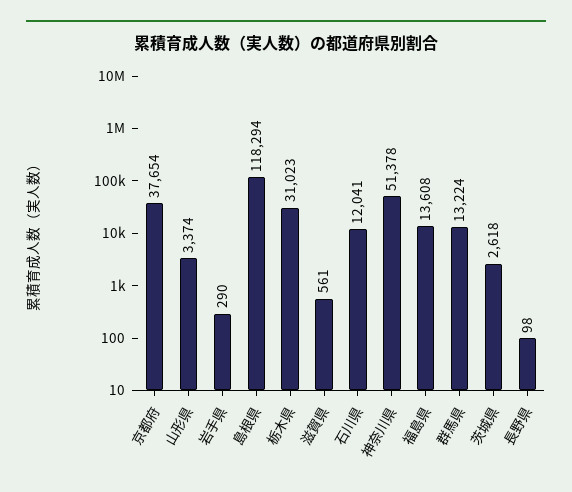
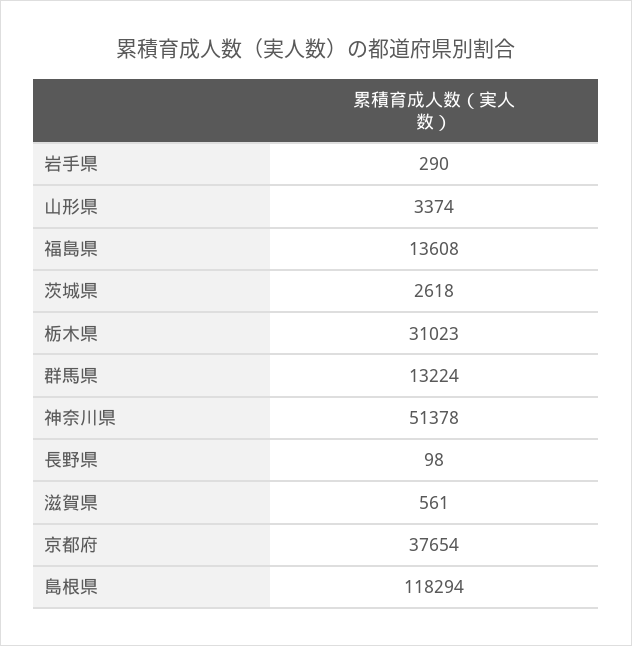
石川県: 12041 -> none

